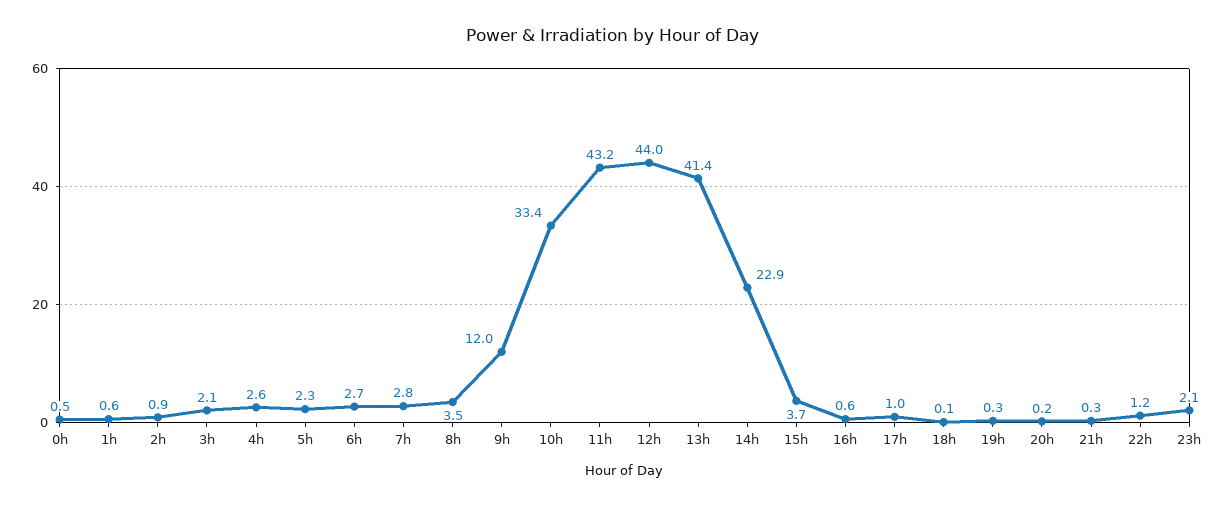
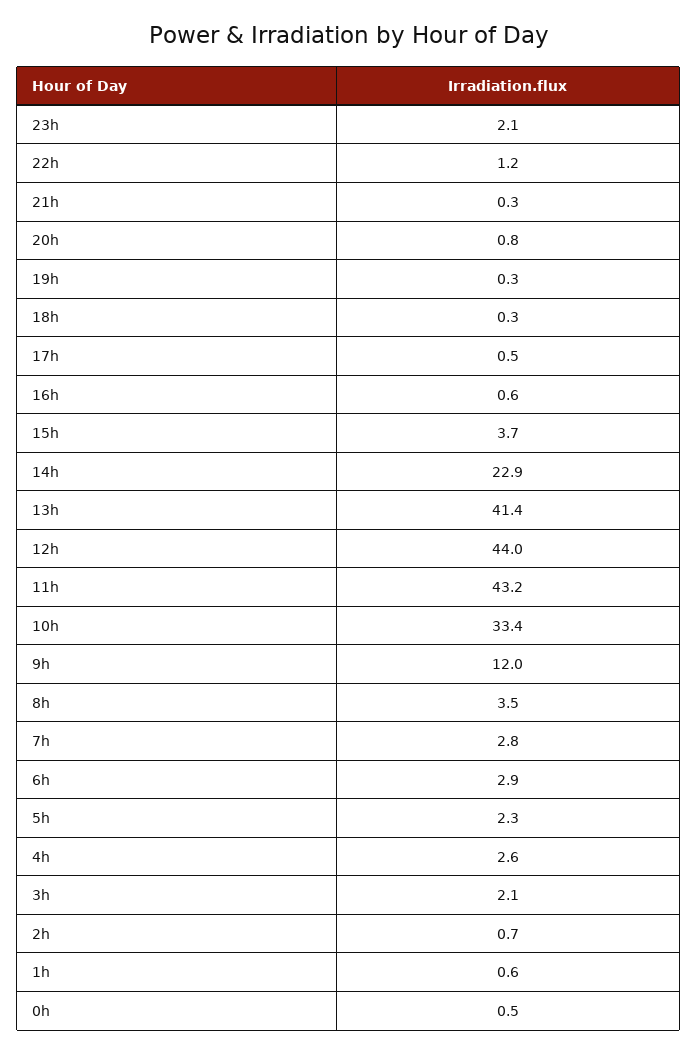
2h: 0.9 -> 0.7
6h: 2.7 -> 2.9
17h: 1 -> 0.5
18h: 0.1 -> 0.3
20h: 0.2 -> 0.8

